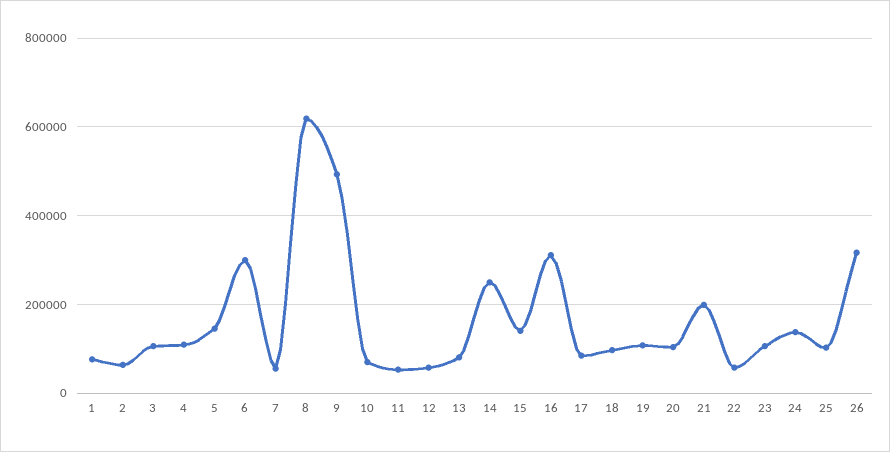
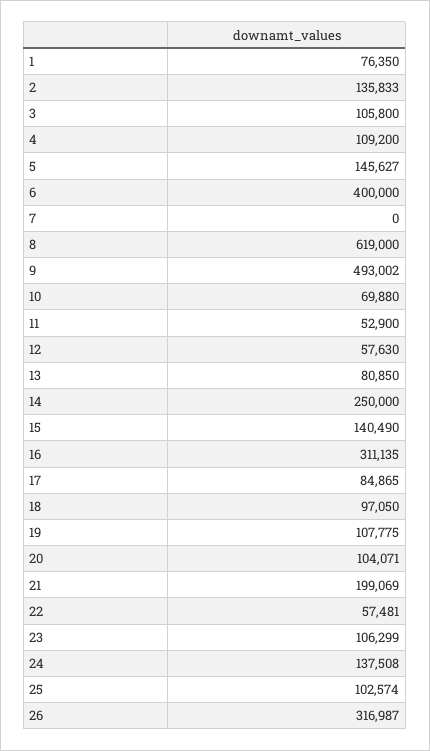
2: 60000 -> 135833
6: 300000 -> 400000
7: 60000 -> 0

